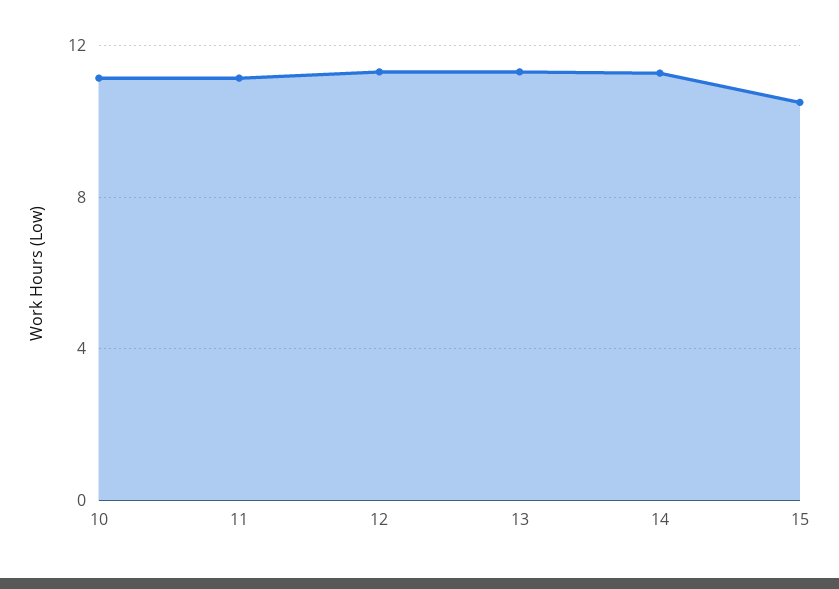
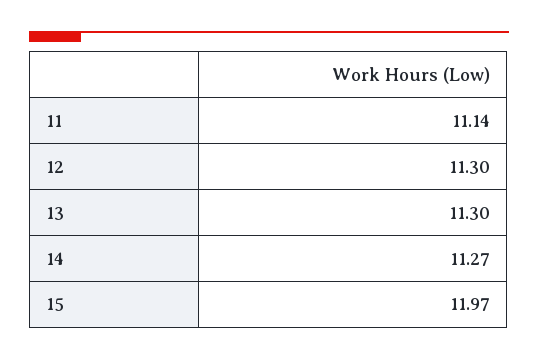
10: 11 -> none
15: 10.5 -> 11.97

